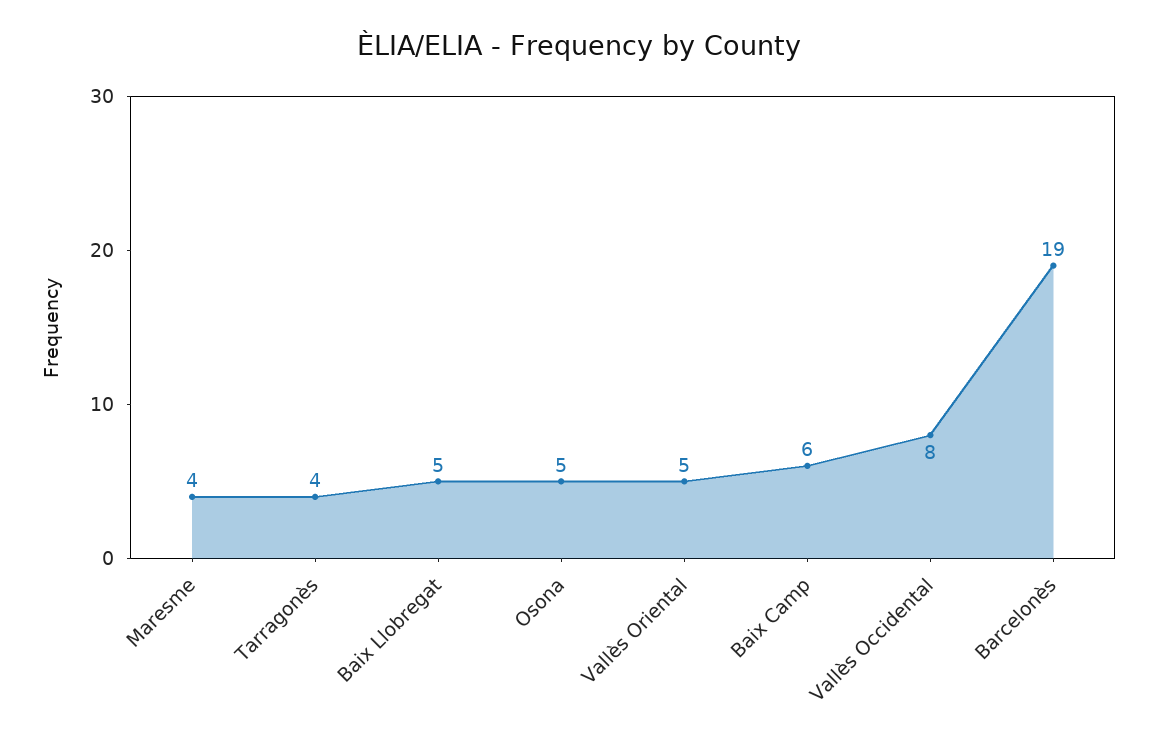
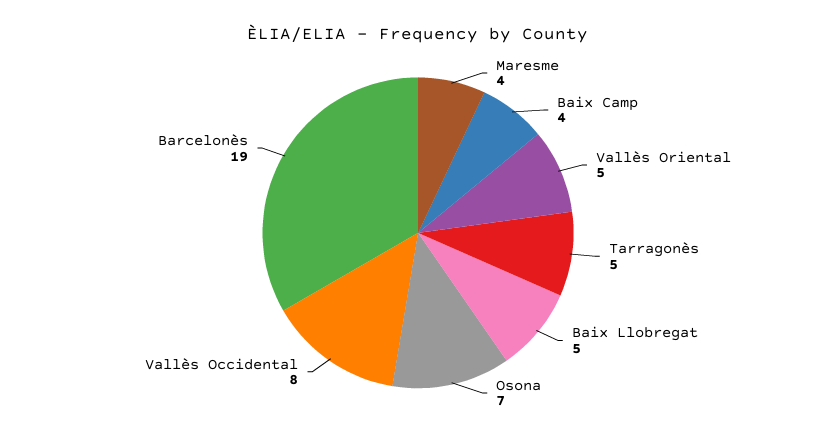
Tarragonès: 4 -> 5
Osona: 5 -> 7
Baix Camp: 6 -> 4

